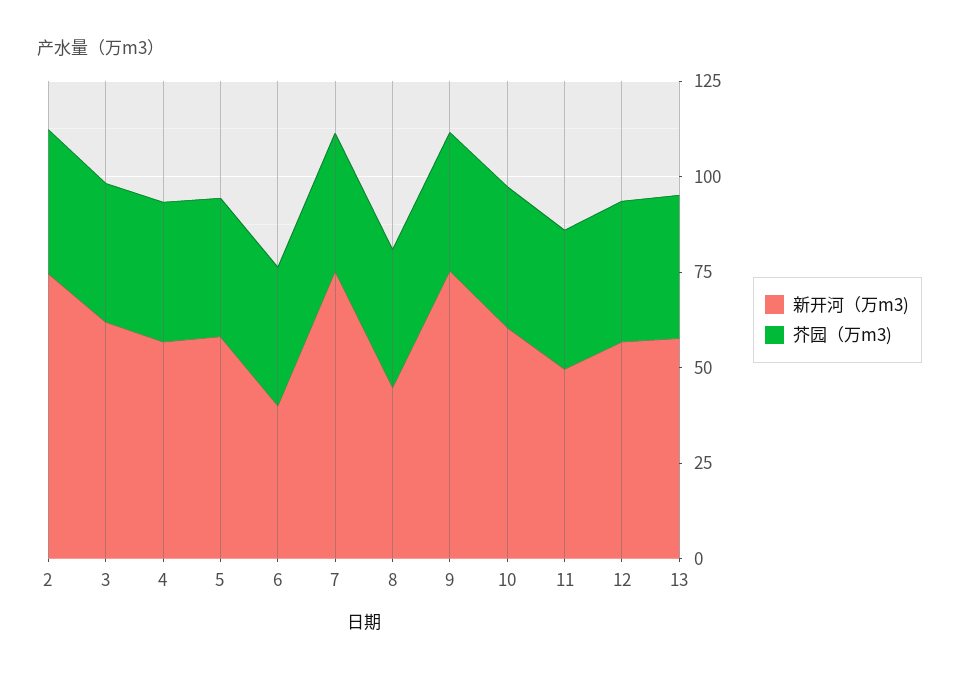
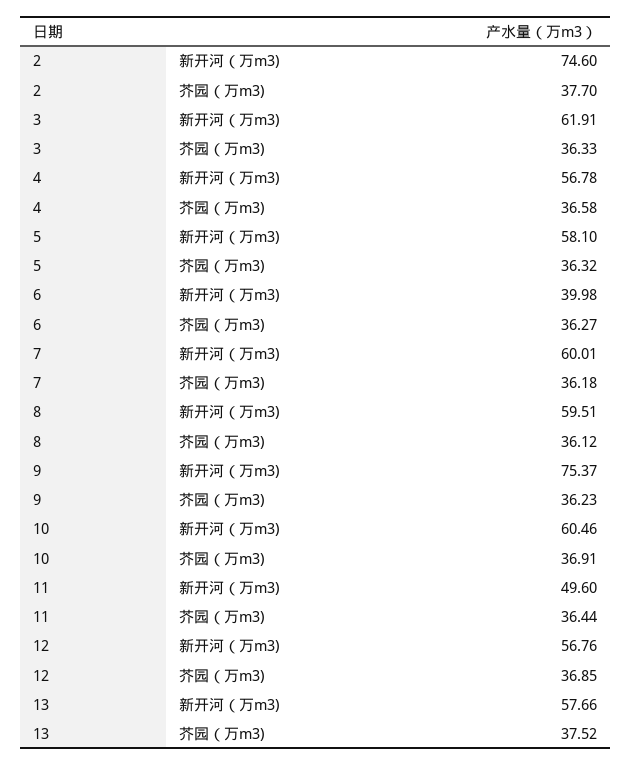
新开河（万m3), 7: 75 -> 60.01
新开河（万m3), 8: 45 -> 59.51

